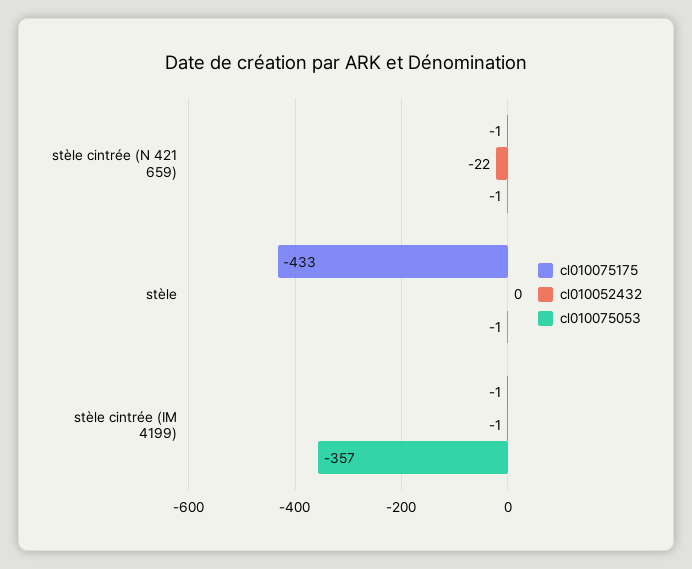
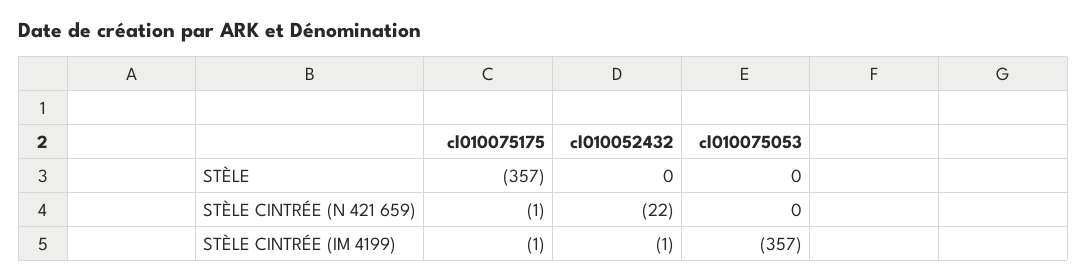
cl010075053, stèle cintrée (N 421 659): -1 -> 0
cl010075175, stèle: -433 -> -357
cl010075053, stèle: -1 -> 0

